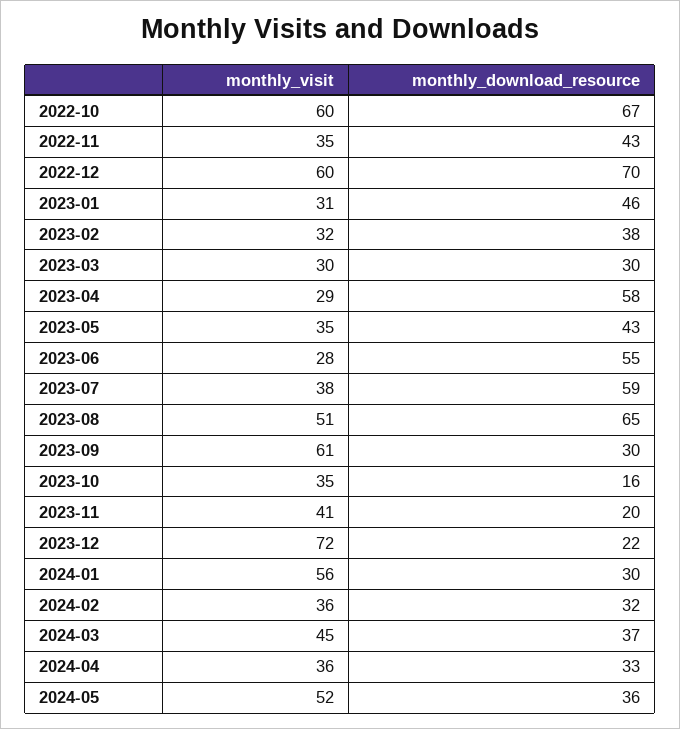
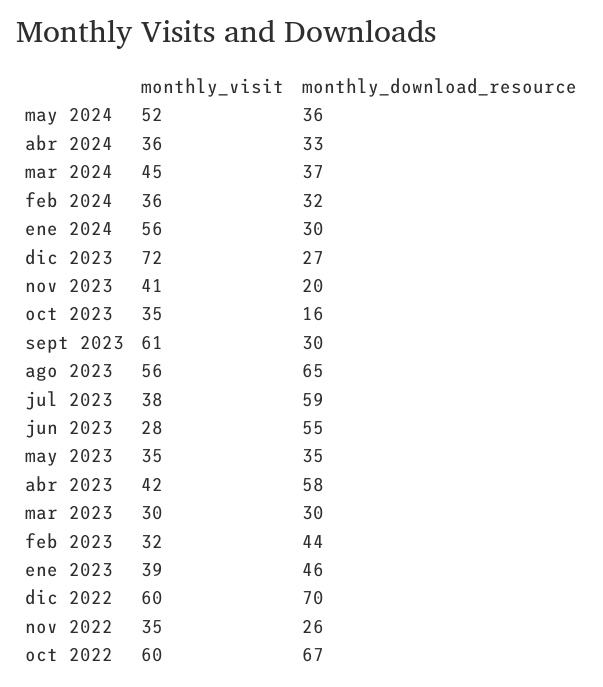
monthly_download_resource, 2022-11: 43 -> 26
monthly_visit, 2023-01: 31 -> 39
monthly_download_resource, 2023-02: 38 -> 44
monthly_visit, 2023-04: 29 -> 42
monthly_download_resource, 2023-05: 43 -> 35
monthly_visit, 2023-08: 51 -> 56
monthly_download_resource, 2023-12: 22 -> 27

